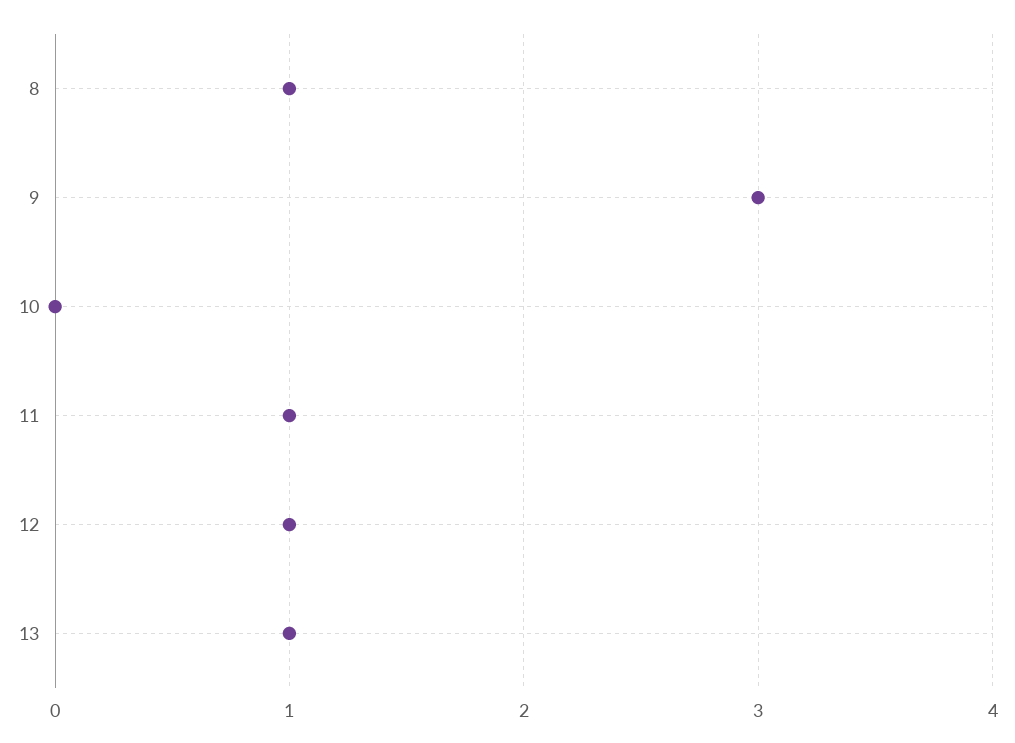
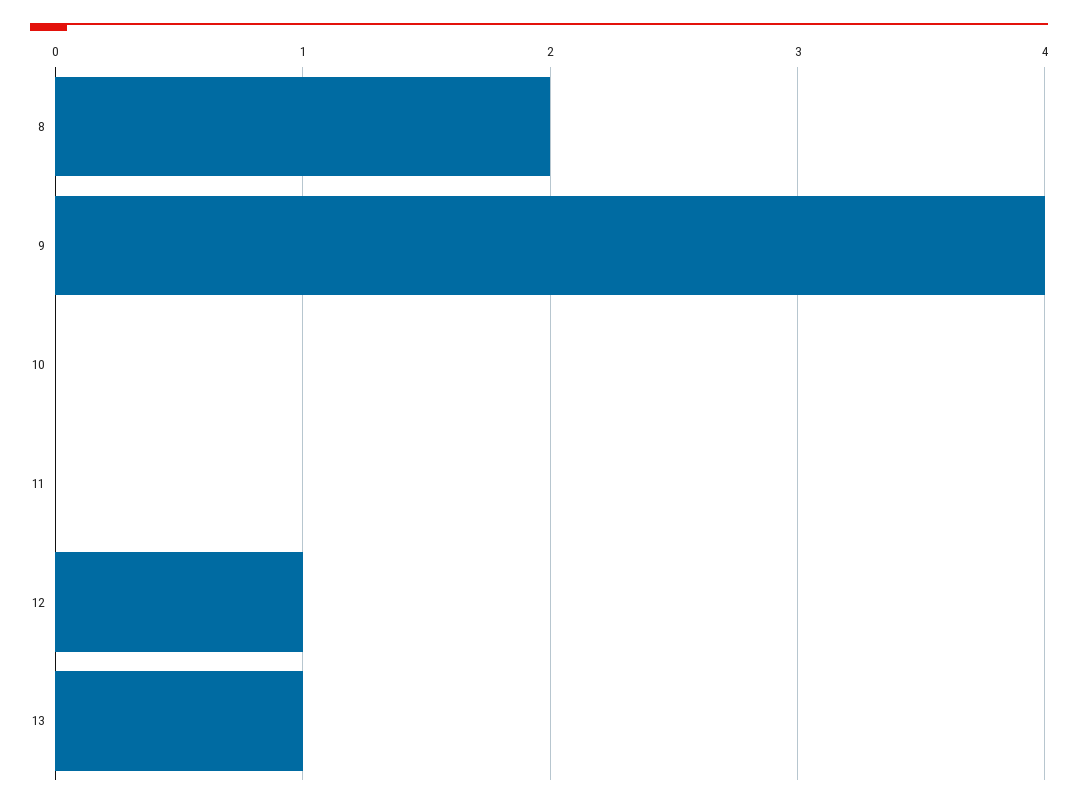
8: 1 -> 2
9: 3 -> 4
11: 1 -> 0

